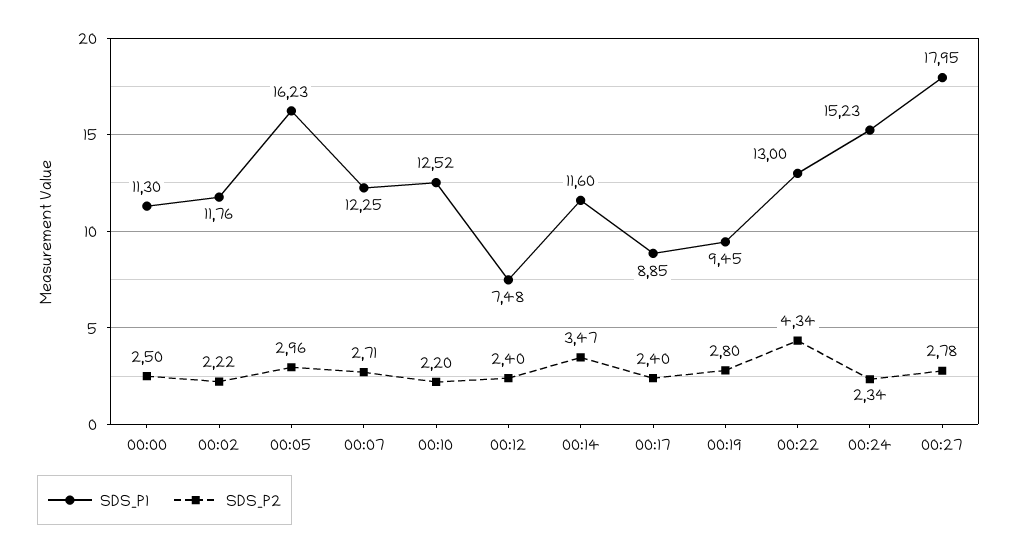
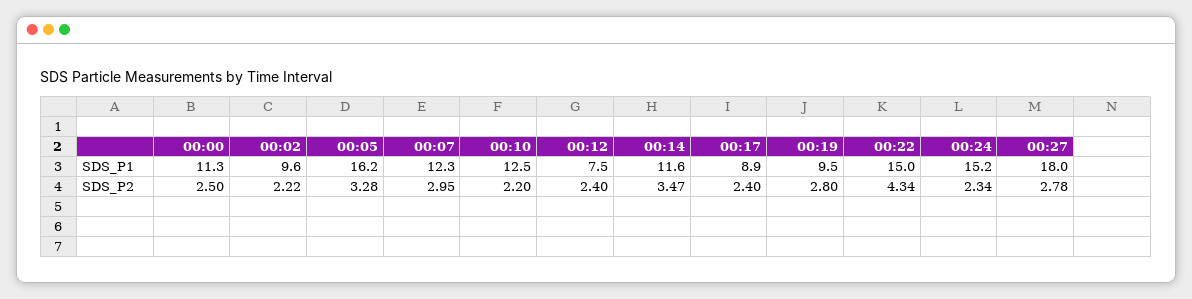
SDS_P1, 00:02: 11.76 -> 9.6
SDS_P2, 00:05: 2.96 -> 3.28
SDS_P2, 00:07: 2.71 -> 2.95
SDS_P1, 00:22: 13 -> 15

